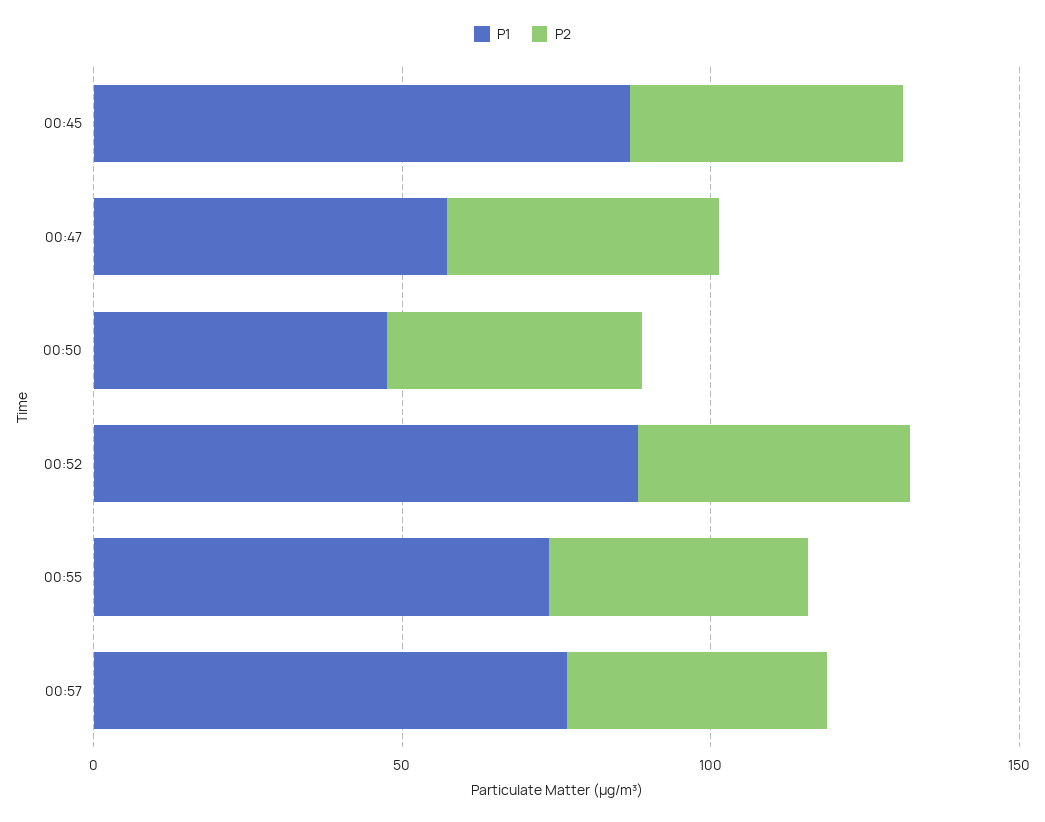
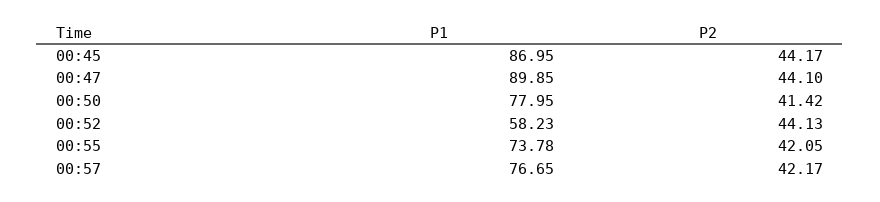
P1, 00:47: 60 -> 89.85
P1, 00:50: 50 -> 77.95
P1, 00:52: 90 -> 58.23

